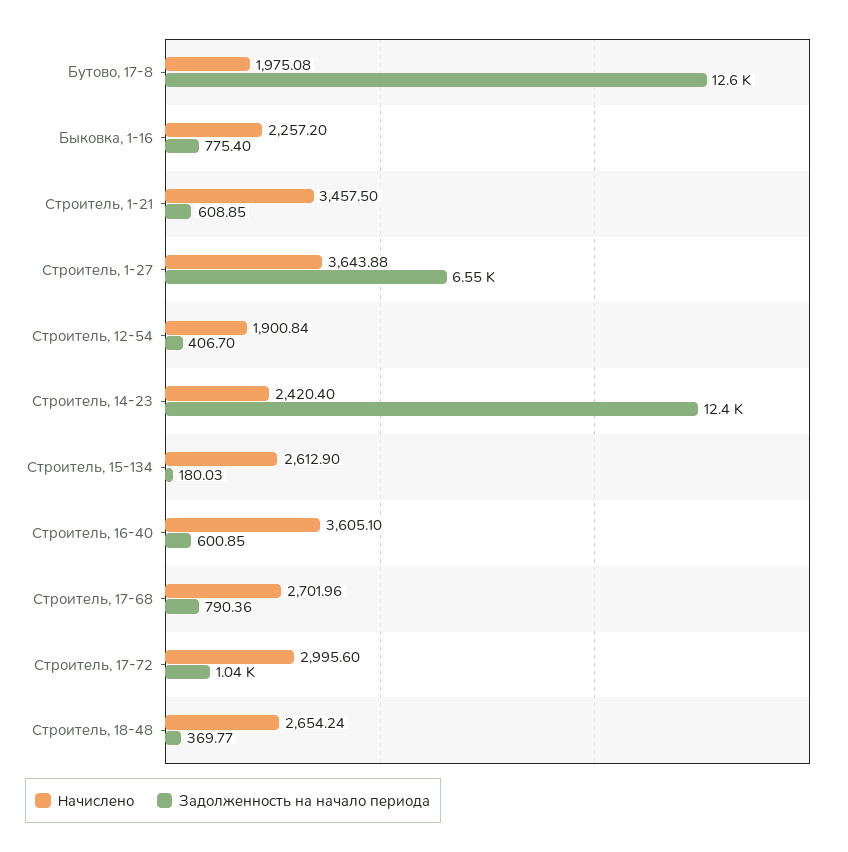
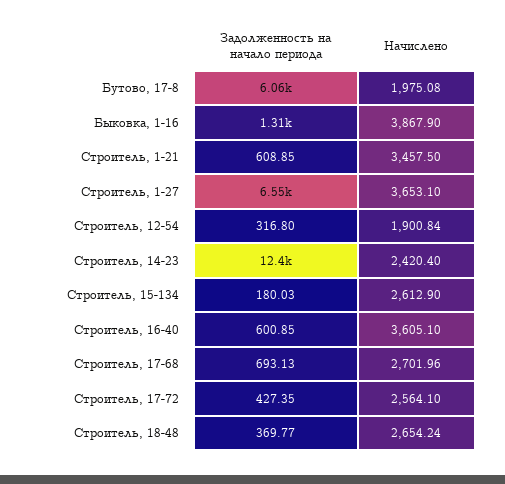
Задолженность на начало периода, Бутово, 17-8: 12600 -> 6060
Начислено, Быковка, 1-16: 2257.2 -> 3867.9
Задолженность на начало периода, Быковка, 1-16: 775.4 -> 1310
Начислено, Строитель, 1-27: 3643.88 -> 3653.1
Задолженность на начало периода, Строитель, 12-54: 406.7 -> 316.8
Задолженность на начало периода, Строитель, 17-68: 790.36 -> 693.13
Начислено, Строитель, 17-72: 2995.6 -> 2564.1
Задолженность на начало периода, Строитель, 17-72: 1040 -> 427.35

